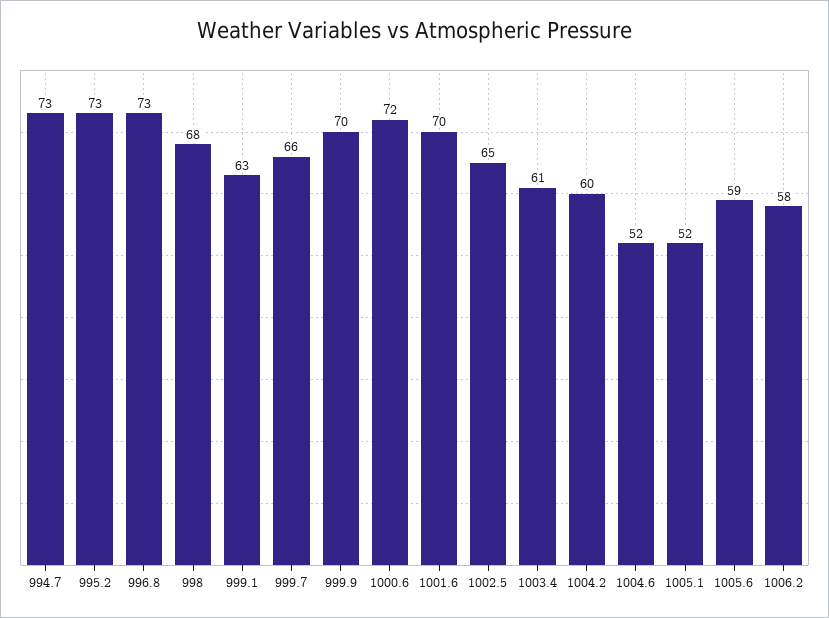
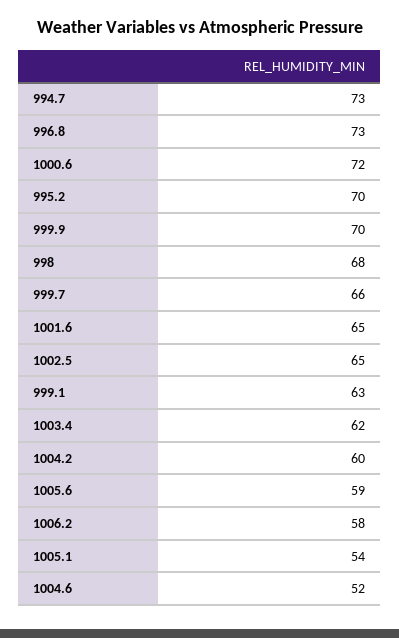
995.2: 73 -> 70
1001.6: 70 -> 65
1003.4: 61 -> 62
1005.1: 52 -> 54

